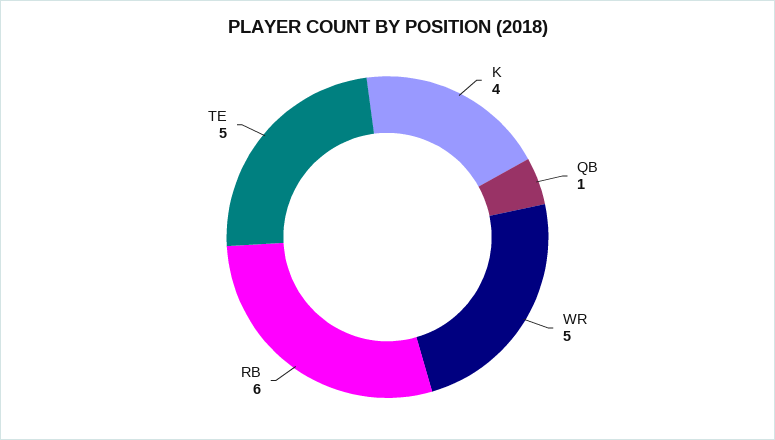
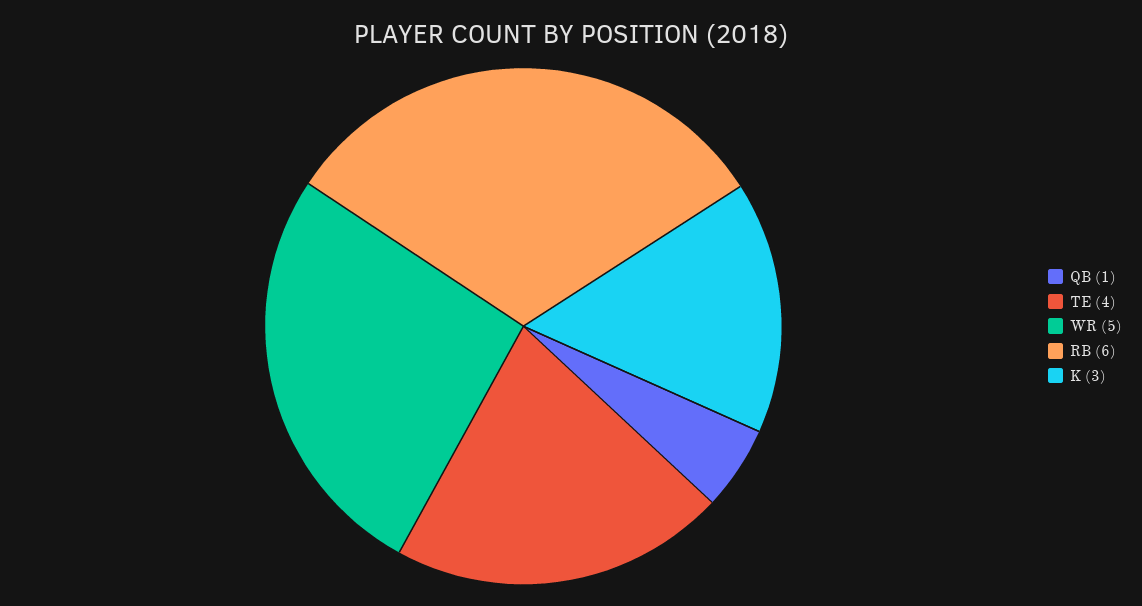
K: 4 -> 3
TE: 5 -> 4

